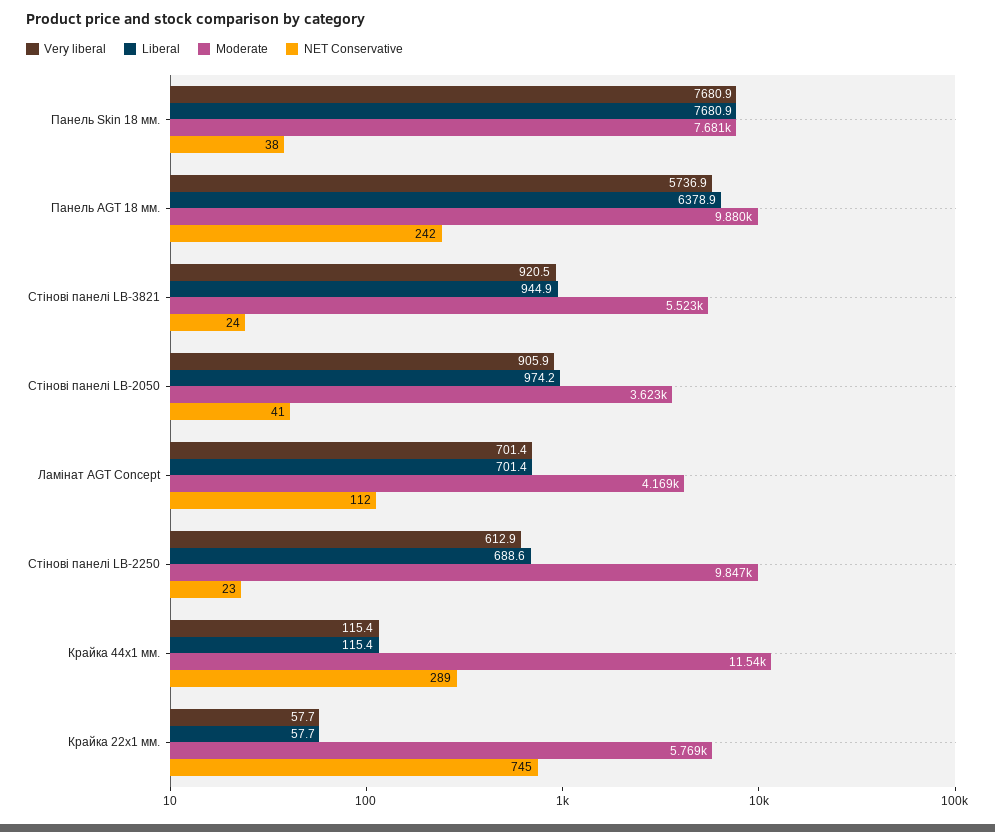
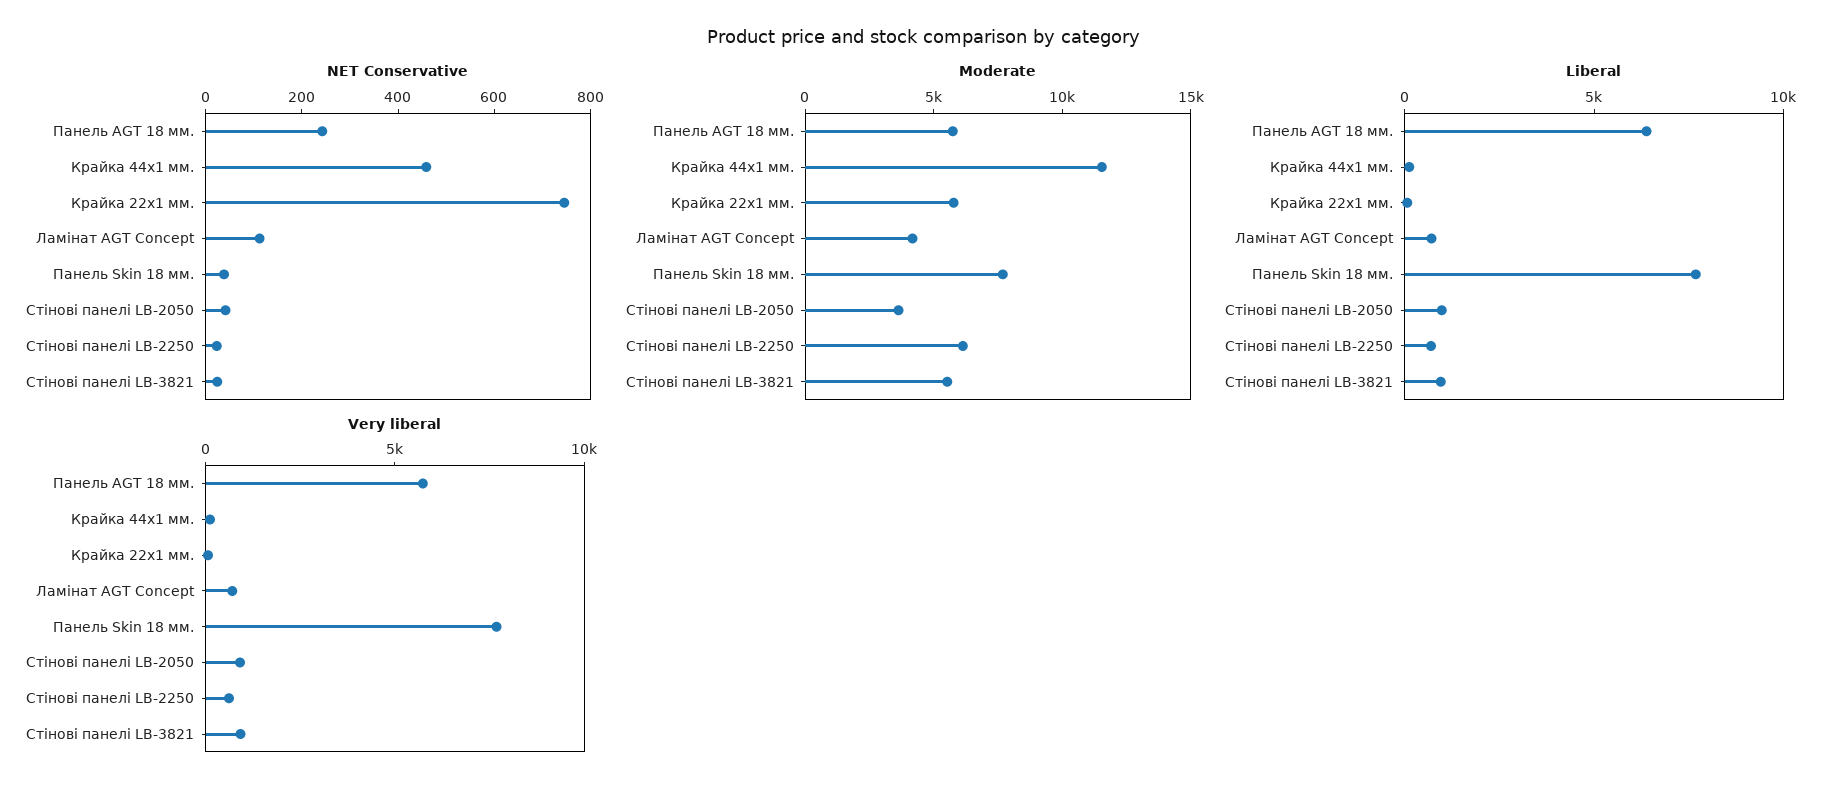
Moderate, Панель AGT 18 мм.: 9880 -> 6000
Moderate, Стінові панелі LB-2250: 9847 -> 6000
NET Conservative, Крайка 44x1 мм.: 289 -> 450

